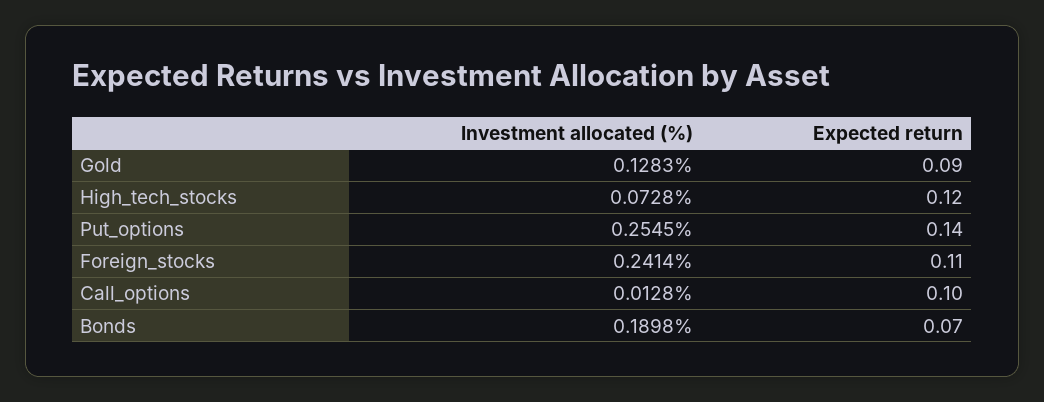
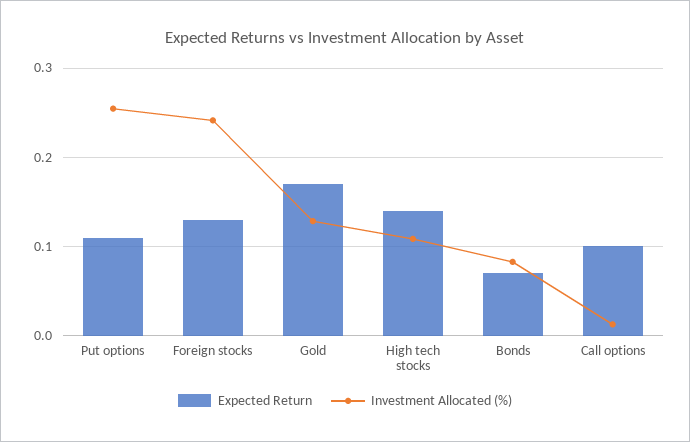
Expected return, Gold: 0.09 -> 0.17
Investment allocated (%), High_tech_stocks: 0.0728 -> 0.11
Expected return, High_tech_stocks: 0.12 -> 0.14
Expected return, Put_options: 0.14 -> 0.11
Expected return, Foreign_stocks: 0.11 -> 0.13
Investment allocated (%), Bonds: 0.1898 -> 0.08

